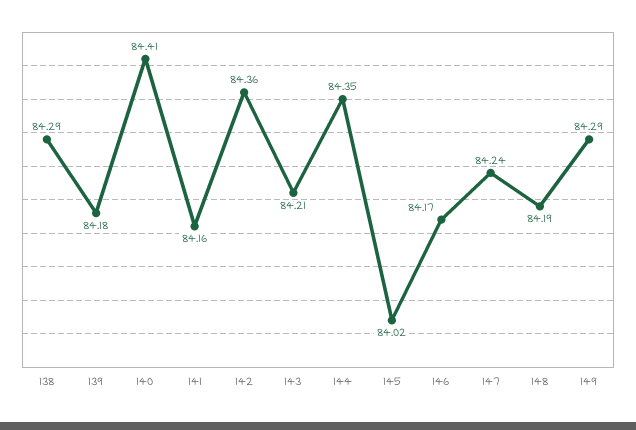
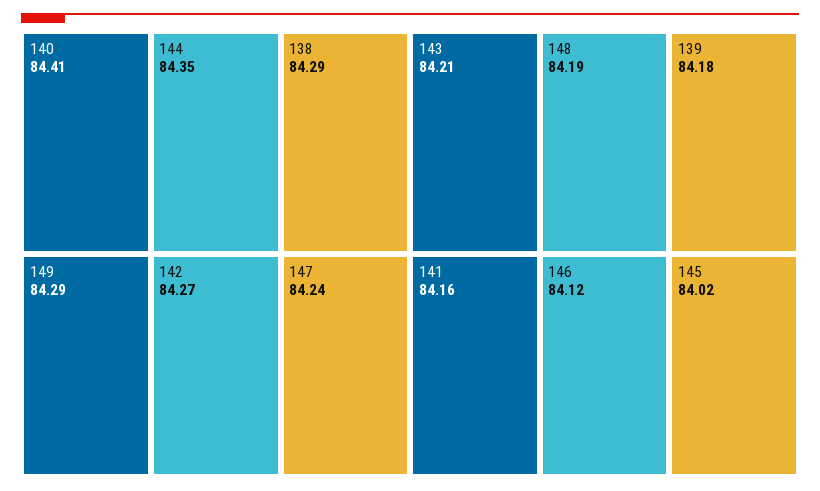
142: 84.36 -> 84.27
146: 84.17 -> 84.12

